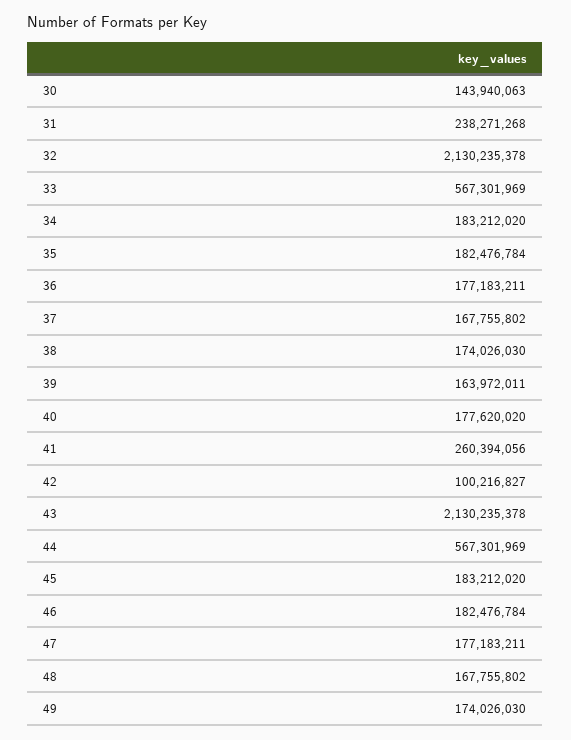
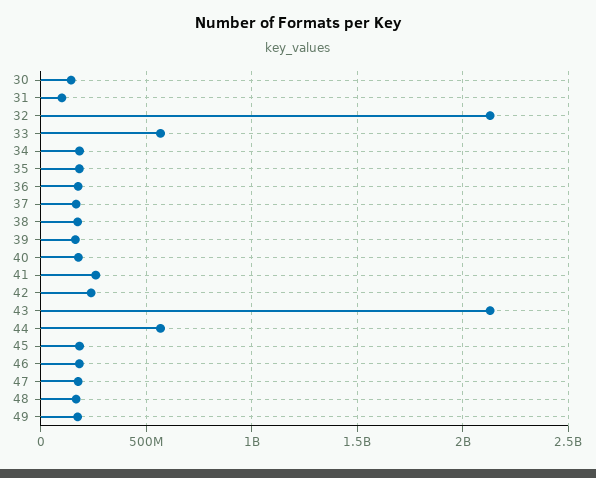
31: 238271268 -> 100000000
42: 100216827 -> 250000000

